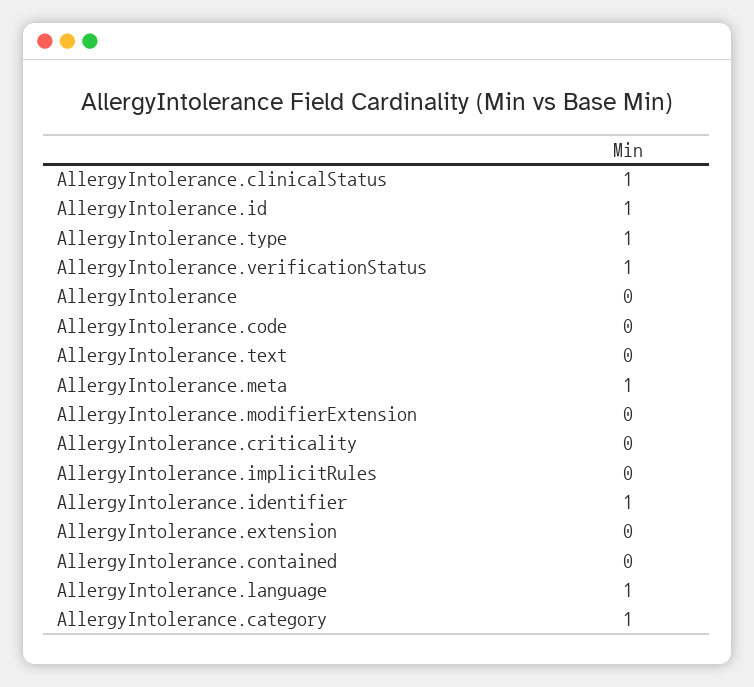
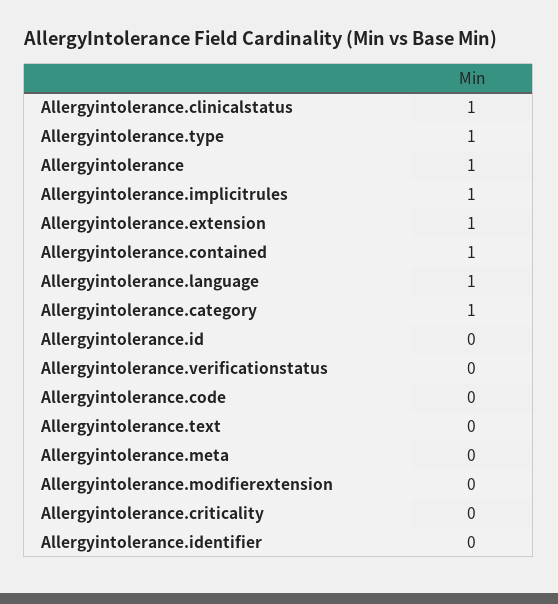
AllergyIntolerance.id: 1 -> 0
AllergyIntolerance.verificationStatus: 1 -> 0
AllergyIntolerance: 0 -> 1
AllergyIntolerance.meta: 1 -> 0
AllergyIntolerance.implicitRules: 0 -> 1
AllergyIntolerance.identifier: 1 -> 0
AllergyIntolerance.extension: 0 -> 1
AllergyIntolerance.contained: 0 -> 1

